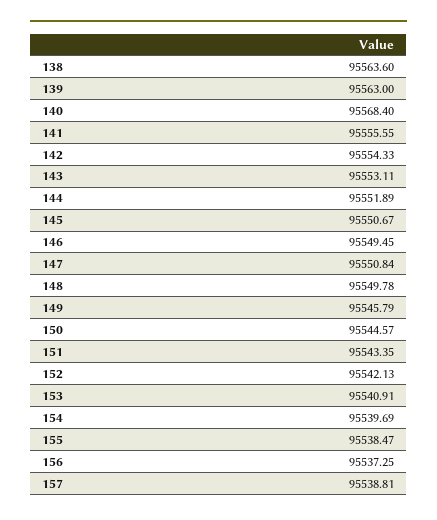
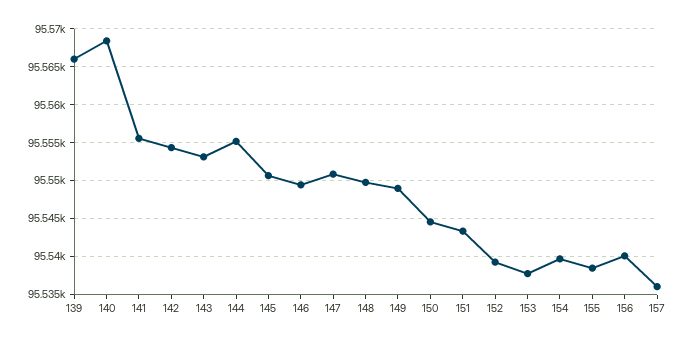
138: 95563.6 -> none
139: 95563 -> 95566
144: 95551.89 -> 95555
149: 95545.79 -> 95549
152: 95542.13 -> 95539
153: 95540.91 -> 95538
156: 95537.25 -> 95540
157: 95538.81 -> 95536

